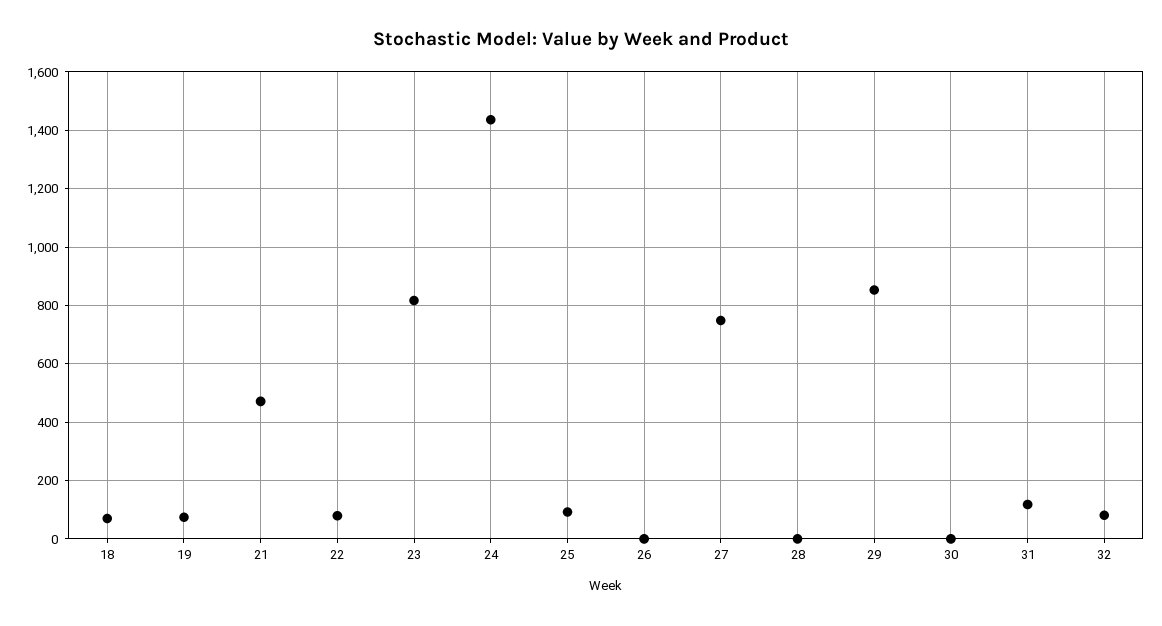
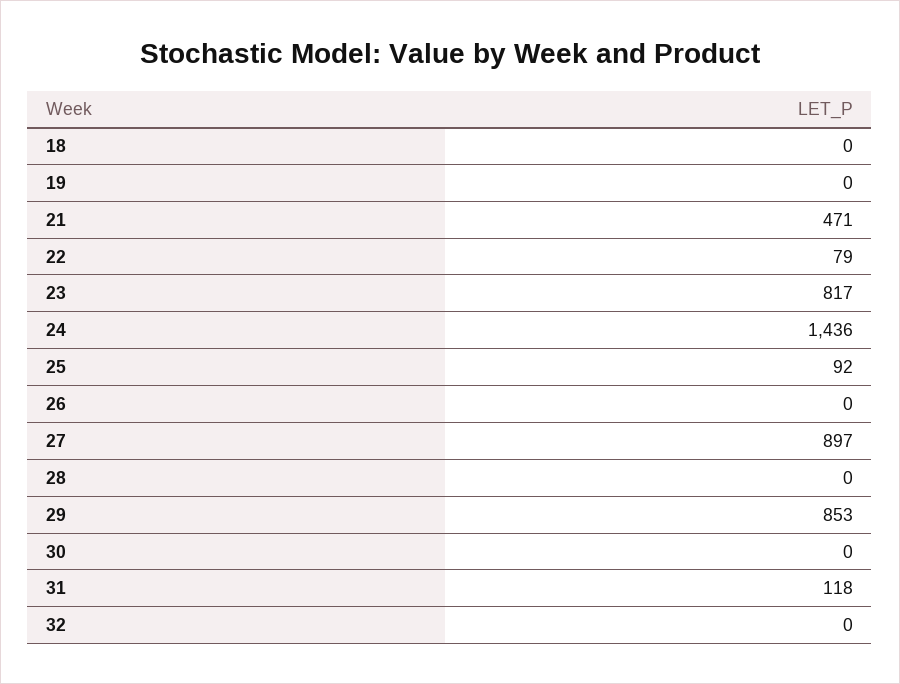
18: 75 -> 0
19: 75 -> 0
27: 750 -> 897
32: 75 -> 0

